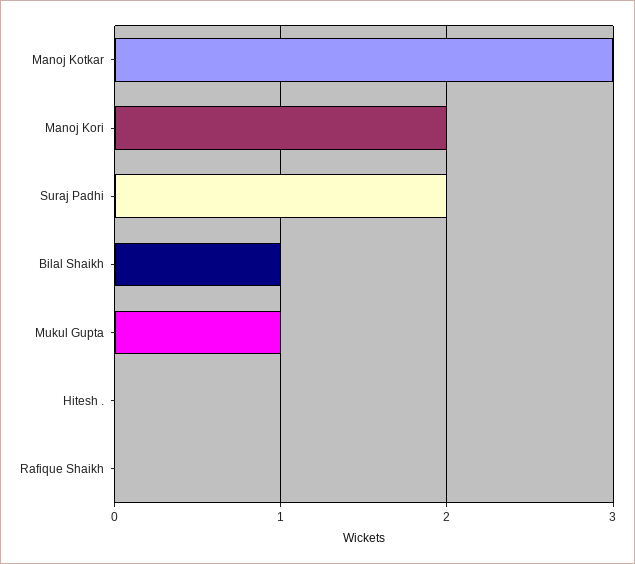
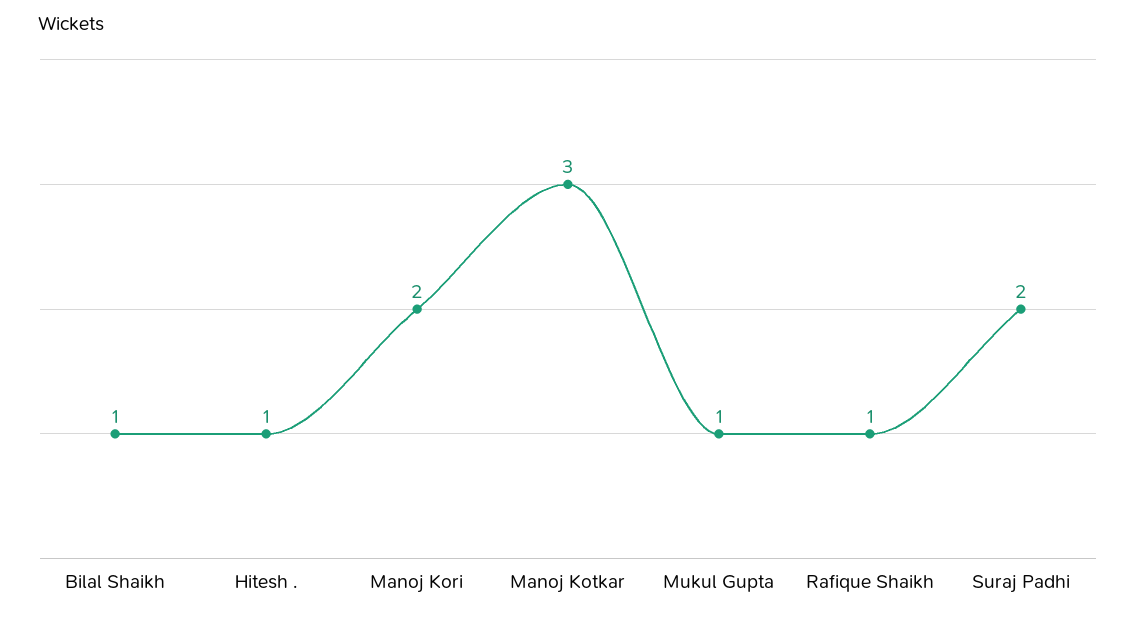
Hitesh .: 0 -> 1
Rafique Shaikh: 0 -> 1

